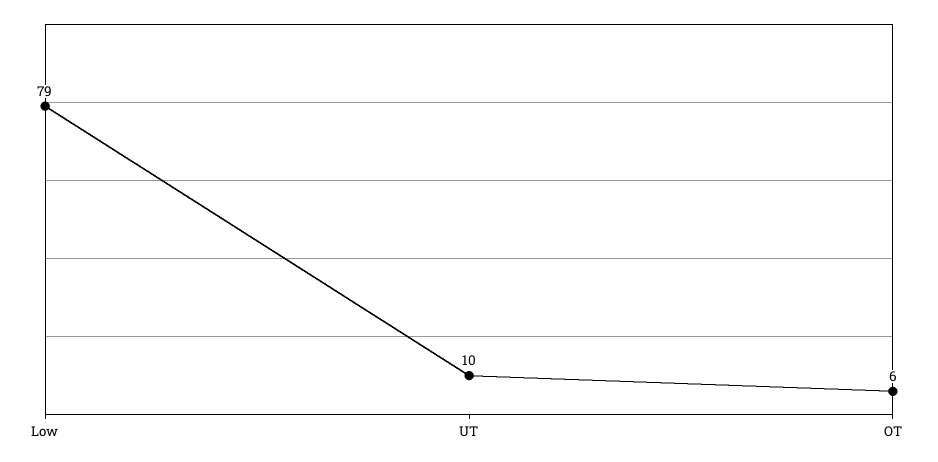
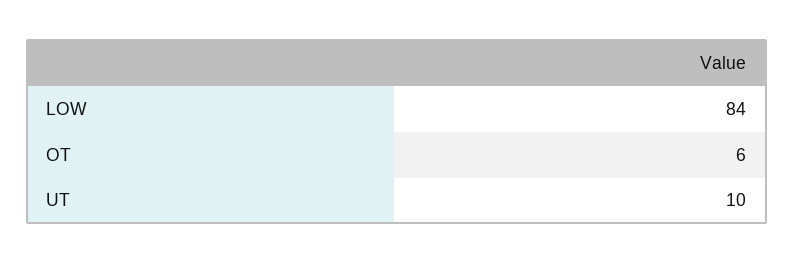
Low: 79 -> 84

